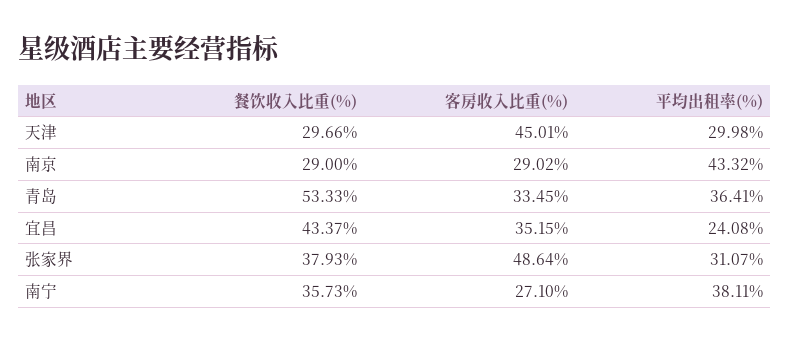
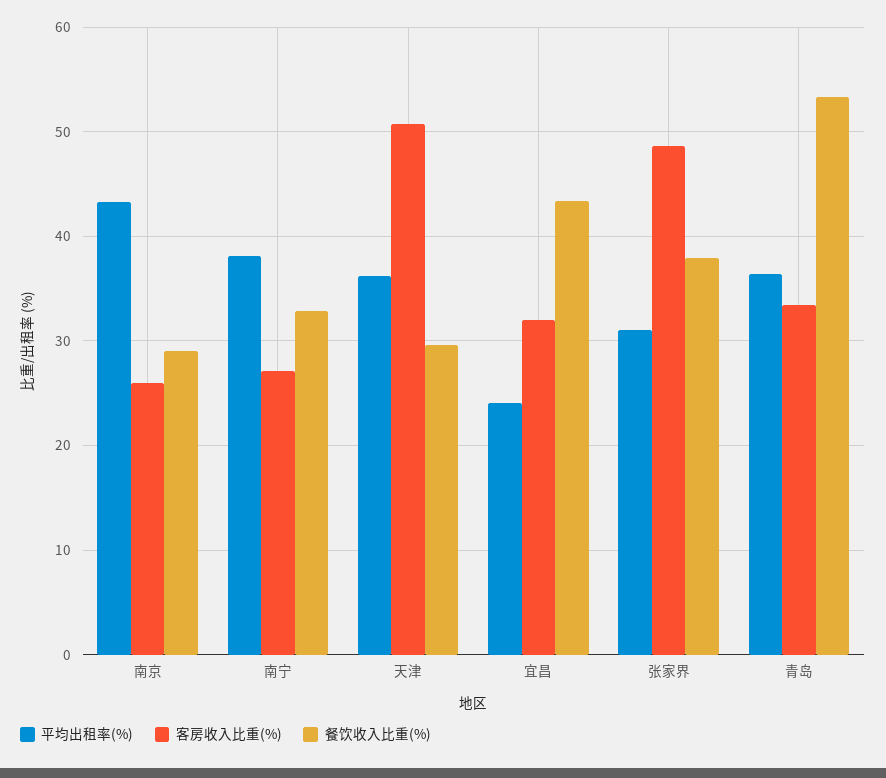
客房收入比重(%), 天津: 45.01 -> 51
平均出租率(%), 天津: 29.98 -> 36
客房收入比重(%), 南京: 29.02 -> 26
客房收入比重(%), 宜昌: 35.15 -> 32
餐饮收入比重(%), 南宁: 35.73 -> 33

